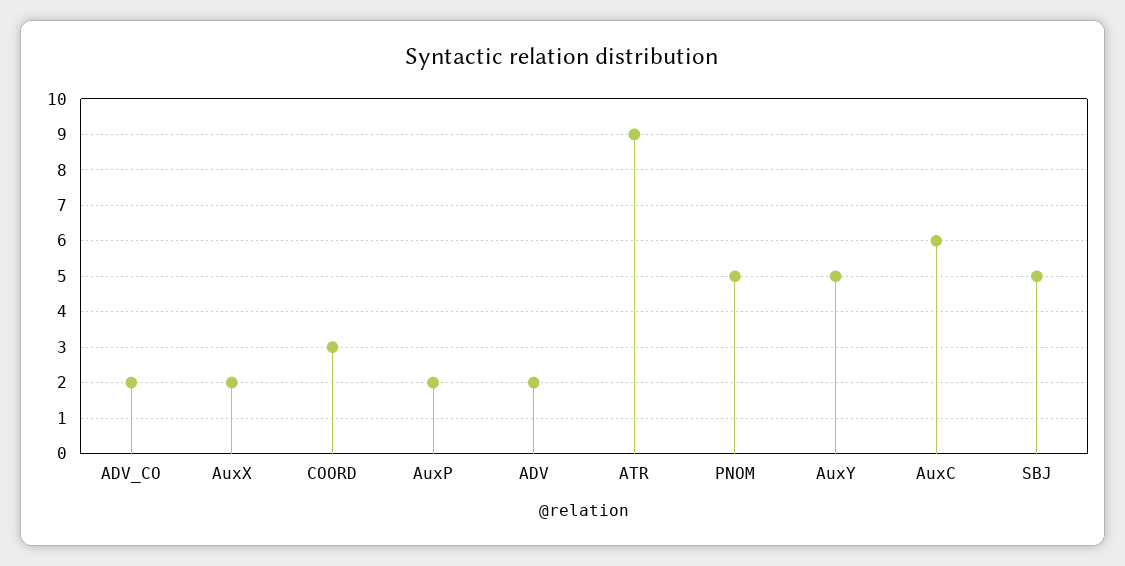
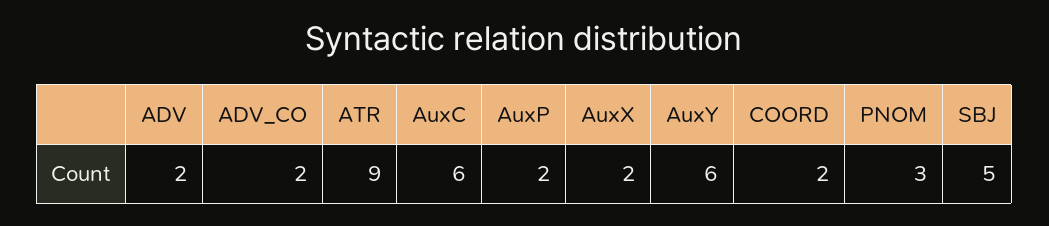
COORD: 3 -> 2
PNOM: 5 -> 3
AuxY: 5 -> 6

